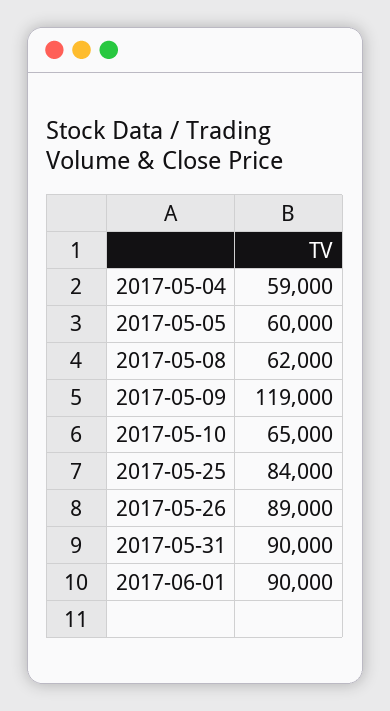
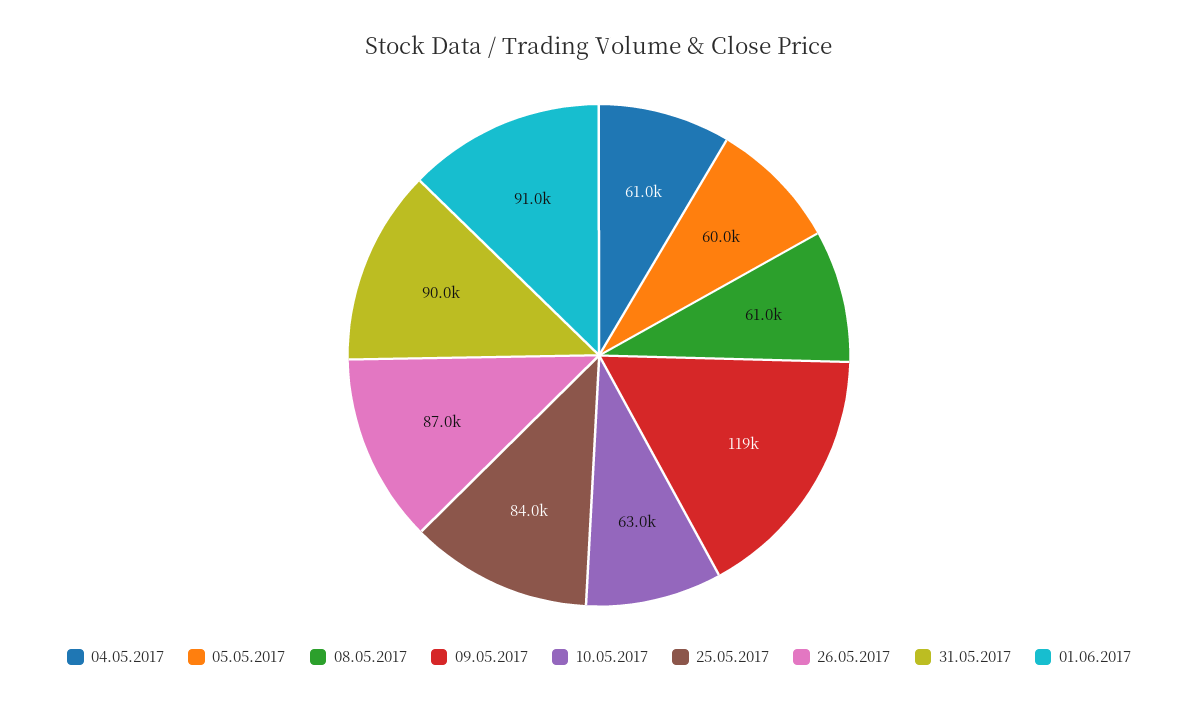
2017-05-04: 59000 -> 61000
2017-05-08: 62000 -> 61000
2017-05-10: 65000 -> 63000
2017-05-26: 89000 -> 87000
2017-06-01: 90000 -> 91000

